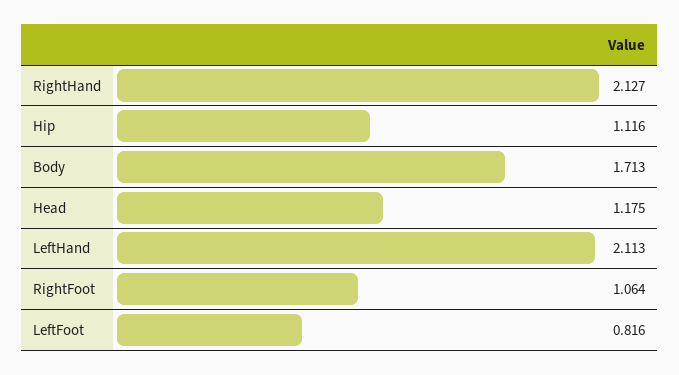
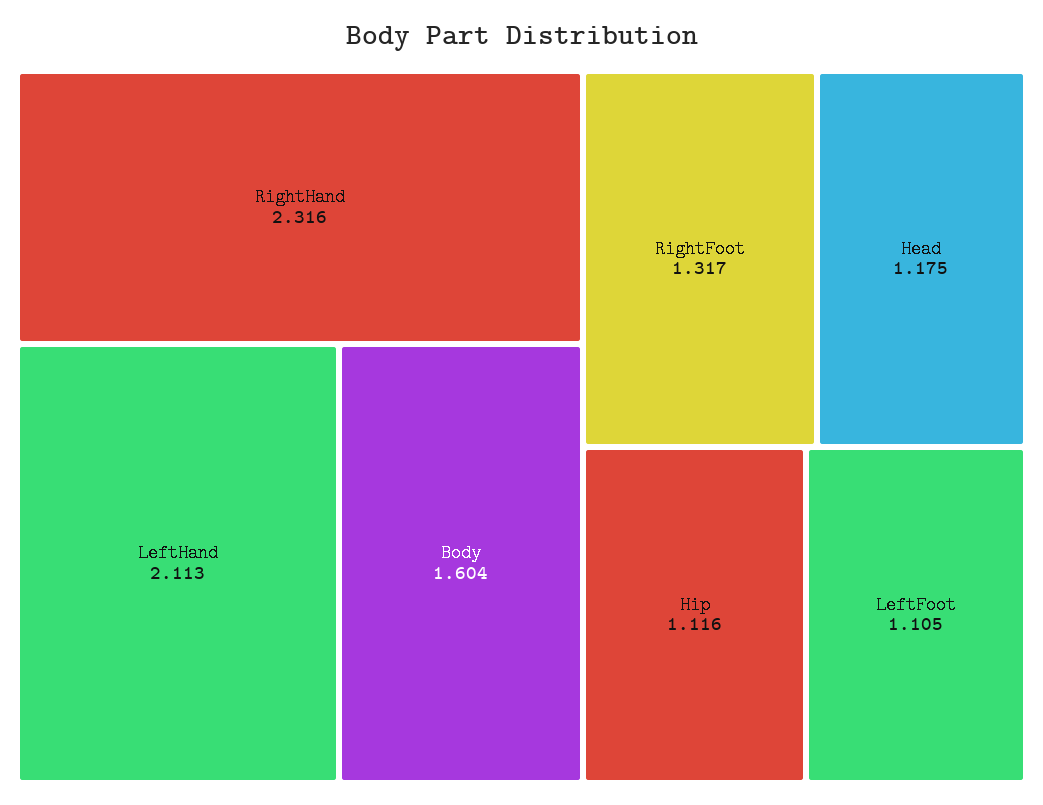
RightHand: 2.127 -> 2.316
Body: 1.713 -> 1.604
RightFoot: 1.064 -> 1.317
LeftFoot: 0.816 -> 1.105

